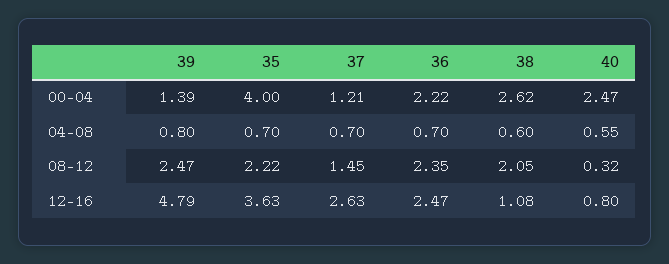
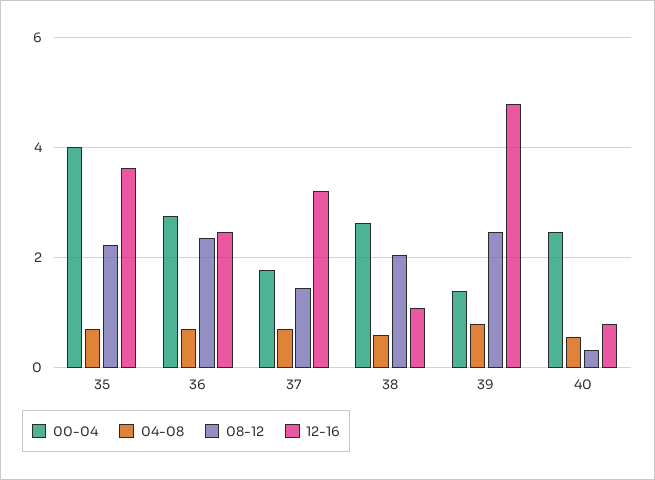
00-04, 37: 1.21 -> 1.8
00-04, 36: 2.22 -> 2.8
12-16, 37: 2.63 -> 3.2

